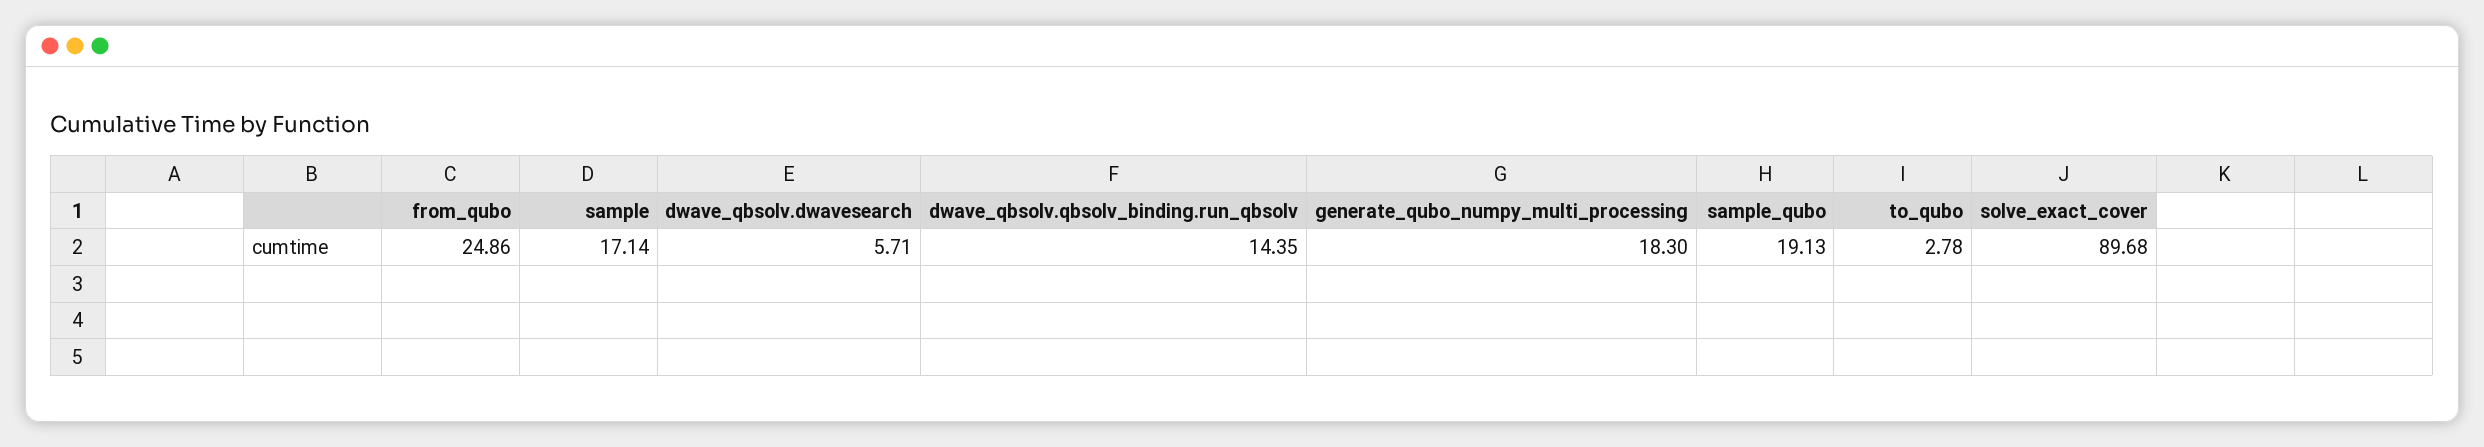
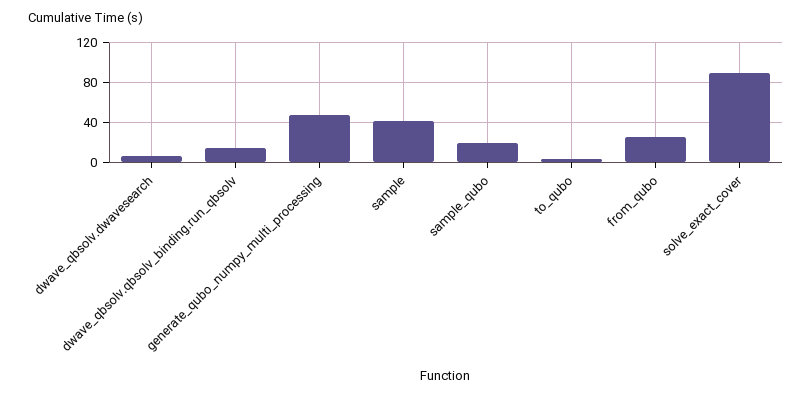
sample: 17.14 -> 40
generate_qubo_numpy_multi_processing: 18.3 -> 50

